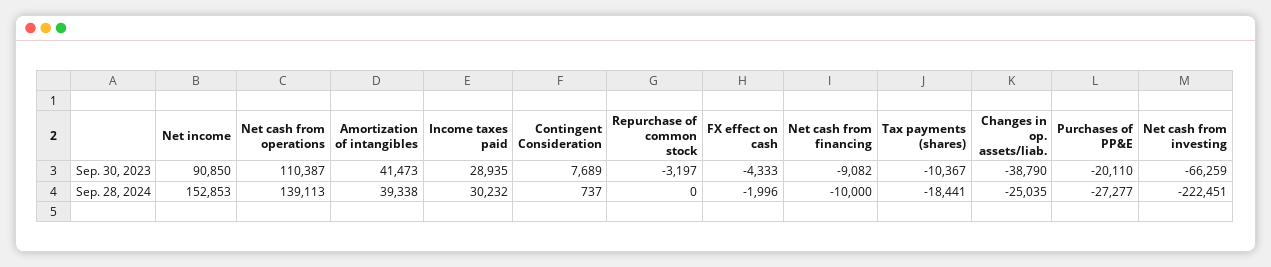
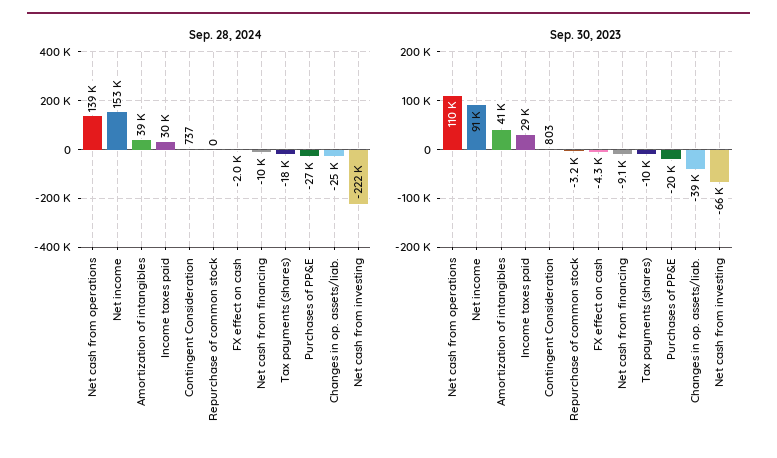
Sep. 30, 2023, Contingent Consideration: 7689 -> 803

